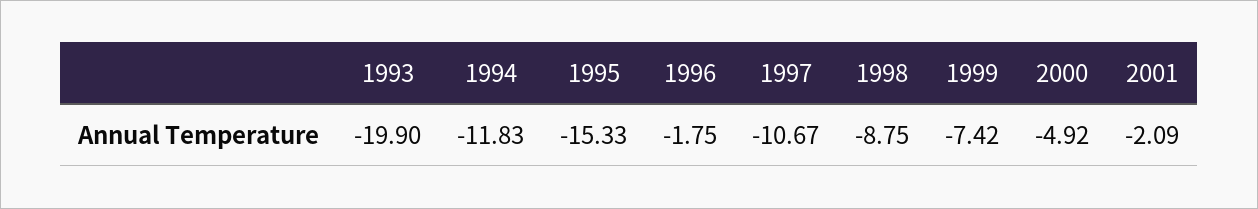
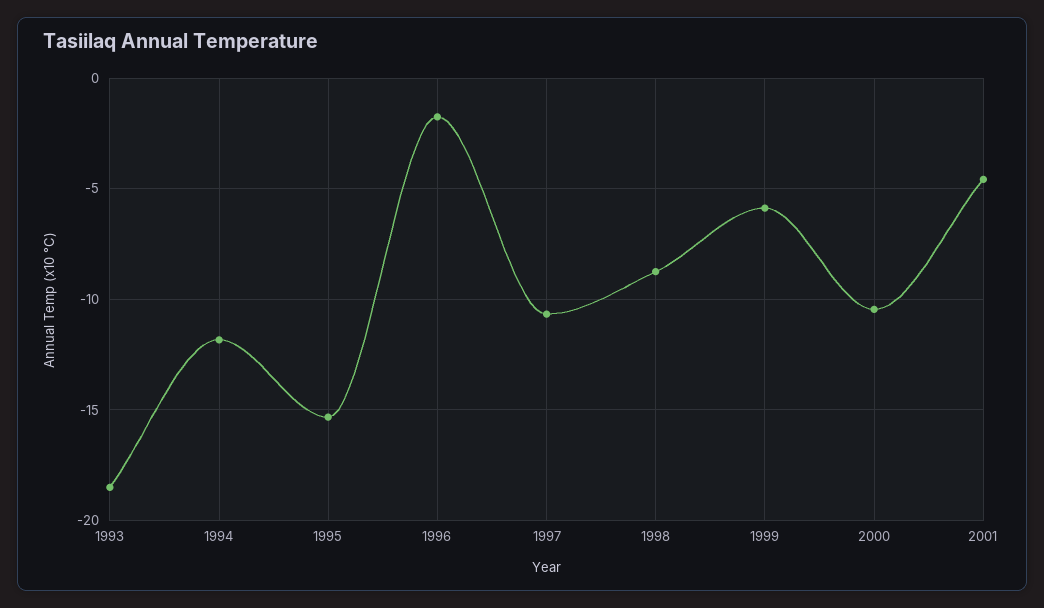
1993: -19.9 -> -18.5
1999: -7.42 -> -6
2000: -4.92 -> -10.5
2001: -2.09 -> -4.5

